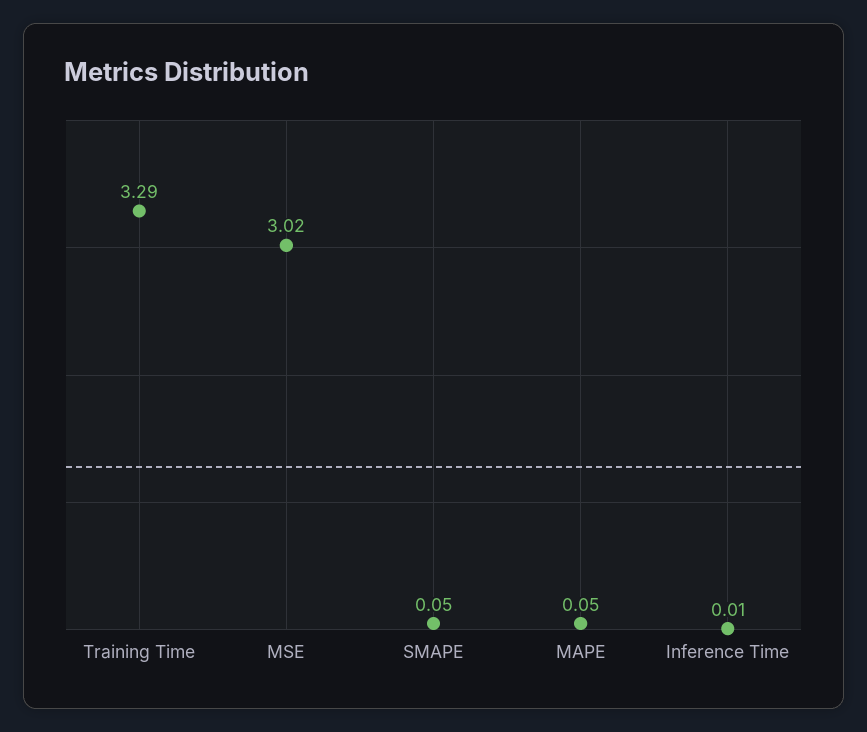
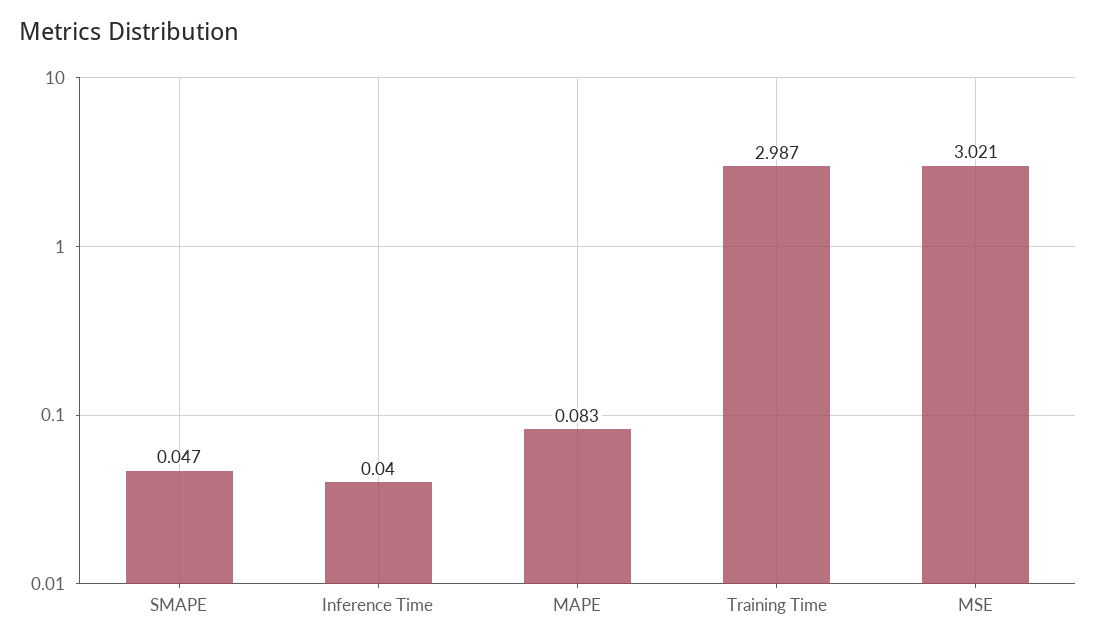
Training Time: 3.29 -> 2.987
MAPE: 0.05 -> 0.083
Inference Time: 0.01 -> 0.04

